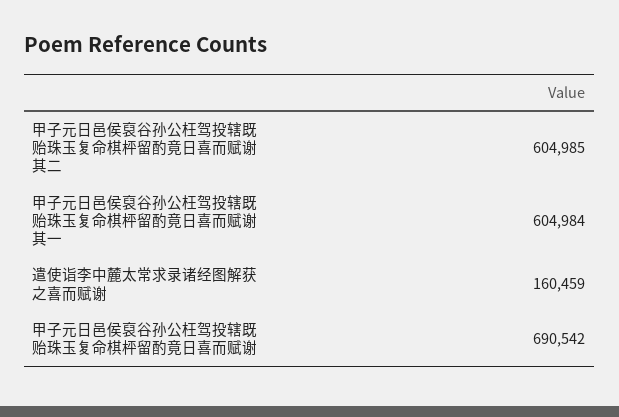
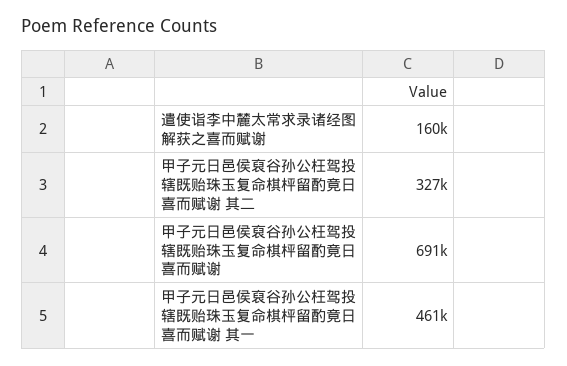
甲子元日邑侯裒谷孙公枉驾投辖既贻珠玉复命棋枰留酌竟日喜而赋谢 其二: 604985 -> 327000
甲子元日邑侯裒谷孙公枉驾投辖既贻珠玉复命棋枰留酌竟日喜而赋谢 其一: 604984 -> 461000

